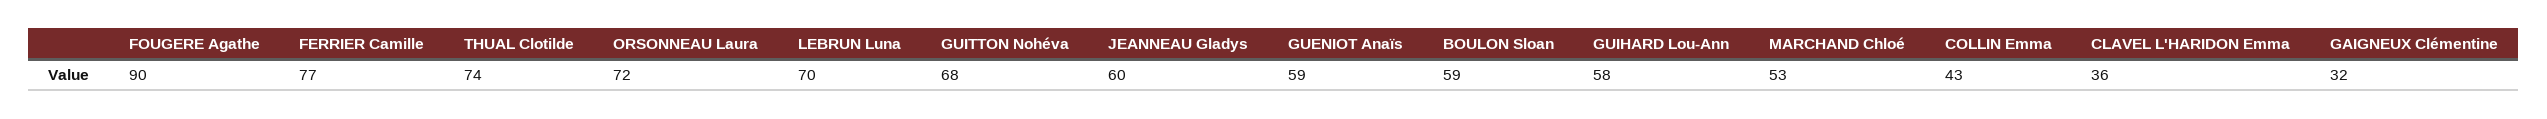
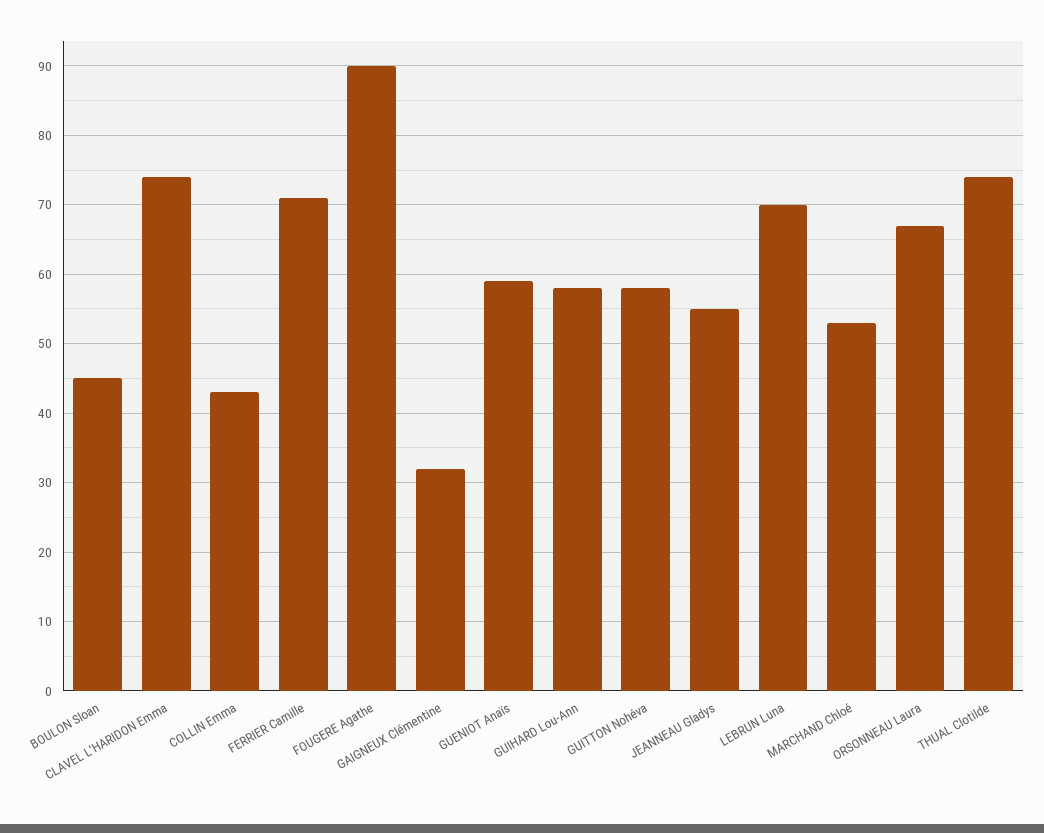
FERRIER Camille: 77 -> 71
ORSONNEAU Laura: 72 -> 67
GUITTON Nohéva: 68 -> 58
JEANNEAU Gladys: 60 -> 55
BOULON Sloan: 59 -> 45
CLAVEL L'HARIDON Emma: 36 -> 74

